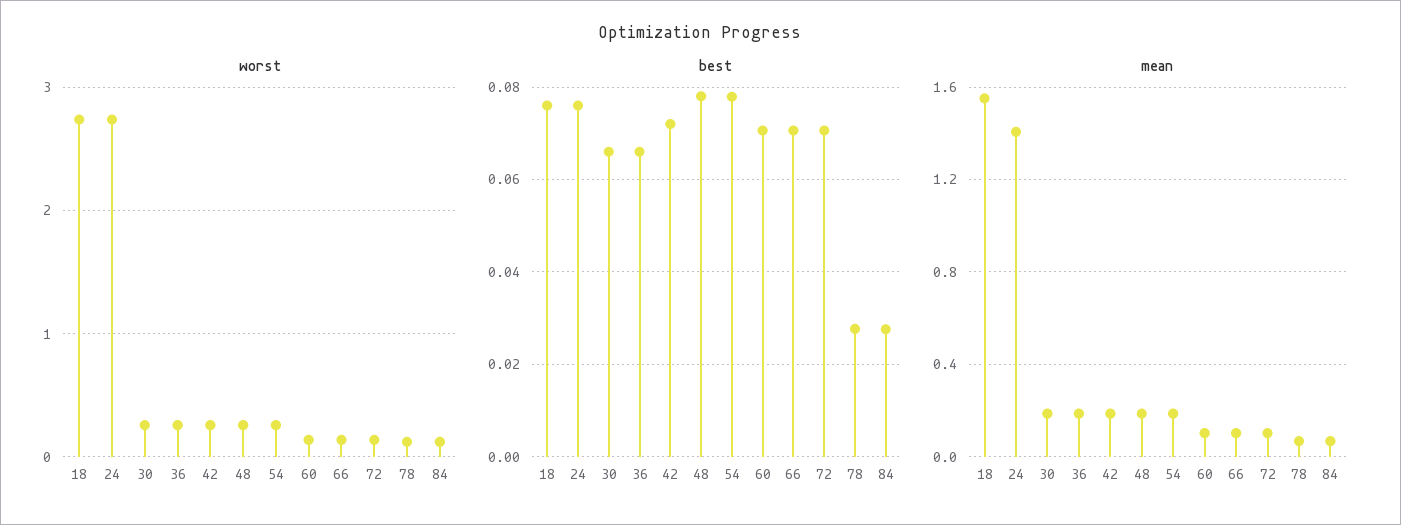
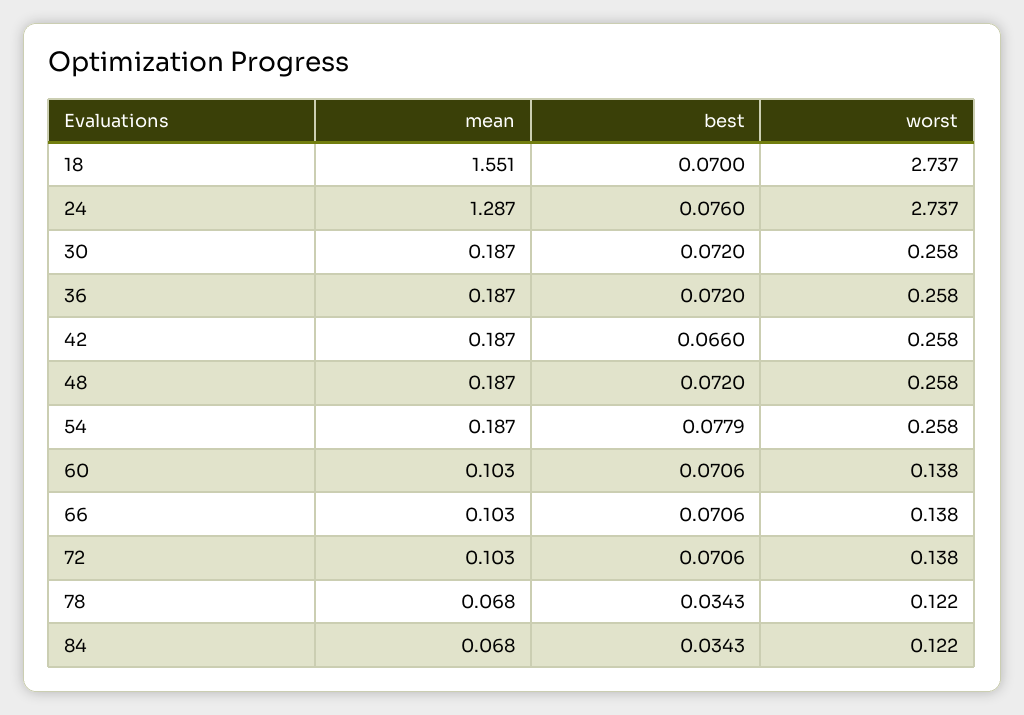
best, 18: 0.076 -> 0.07
best, 30: 0.066 -> 0.072
best, 36: 0.066 -> 0.072
best, 42: 0.072 -> 0.066
best, 48: 0.078 -> 0.072
best, 78: 0.028 -> 0.0343
best, 84: 0.028 -> 0.0343
mean, 24: 1.4 -> 1.287

